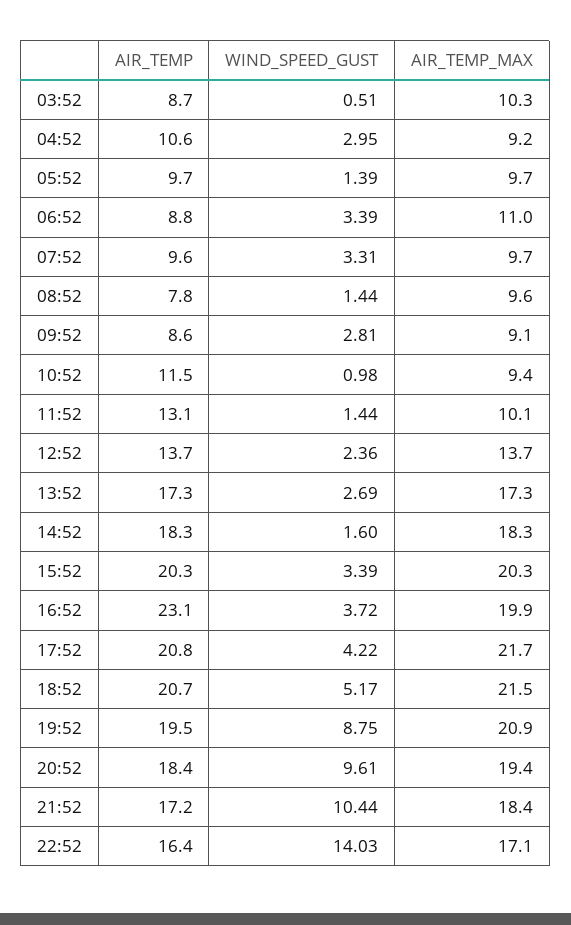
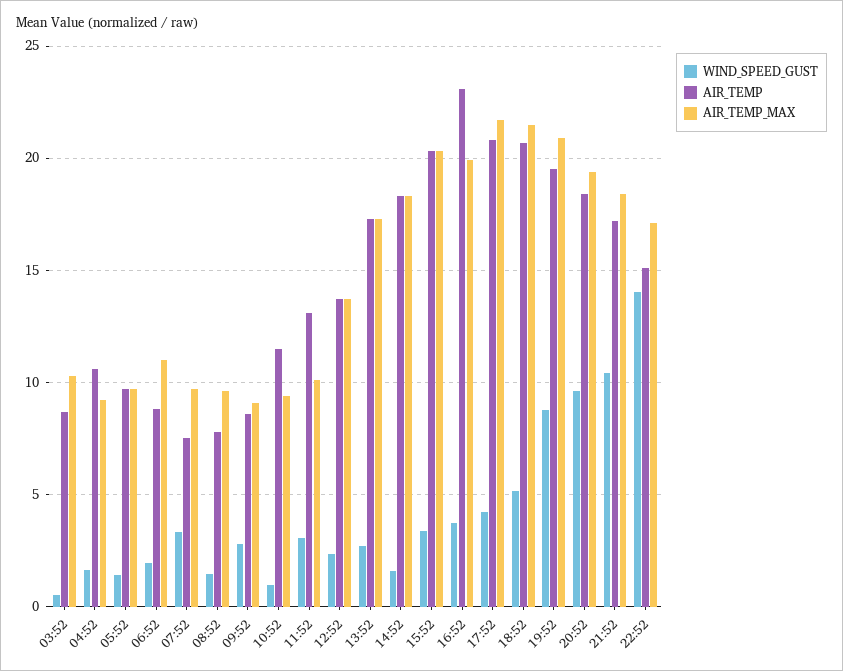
WIND_SPEED_GUST, 04:52: 2.95 -> 1.5
WIND_SPEED_GUST, 06:52: 3.39 -> 2
AIR_TEMP, 07:52: 9.6 -> 7.5
WIND_SPEED_GUST, 11:52: 1.44 -> 3
AIR_TEMP, 22:52: 16.4 -> 15

